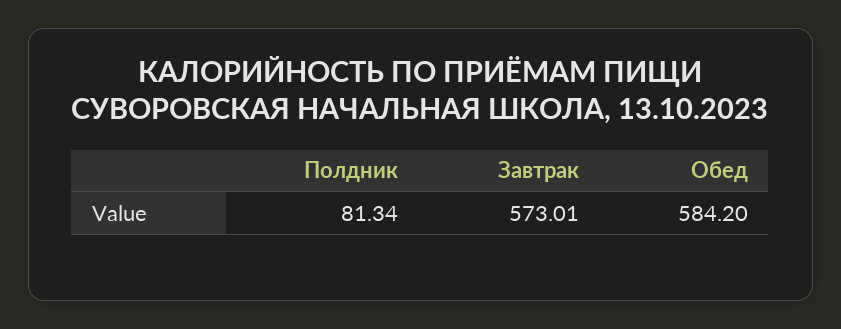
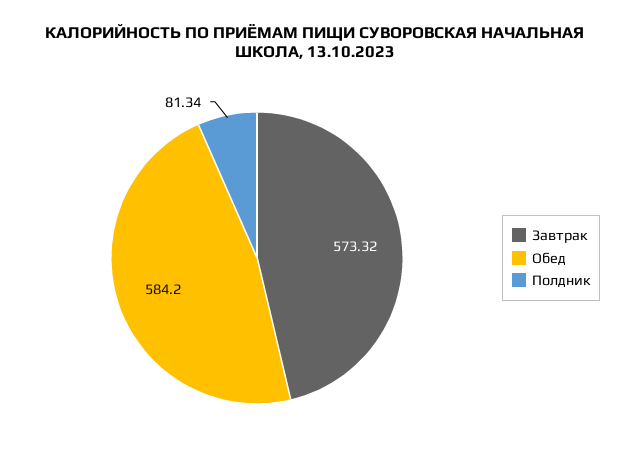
Завтрак: 573.01 -> 573.32

